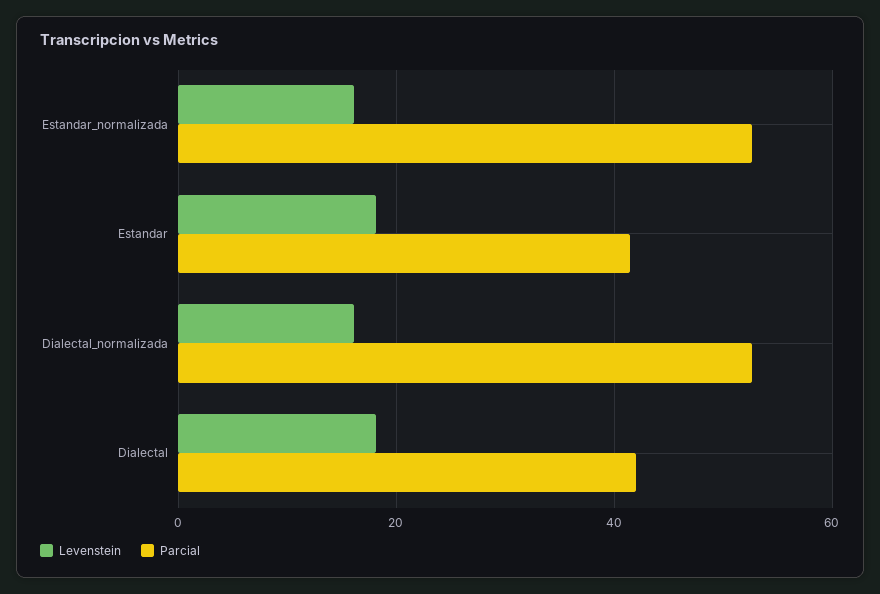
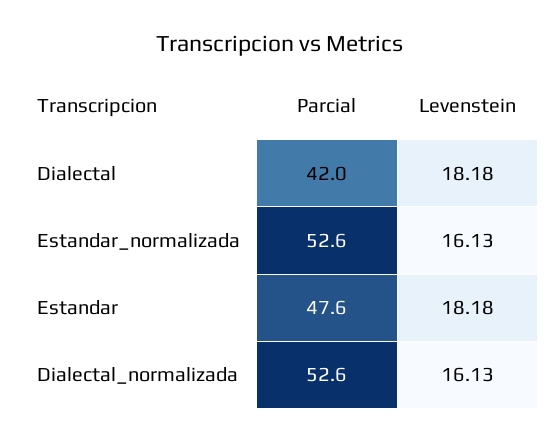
Parcial, Estandar: 42 -> 47.6

